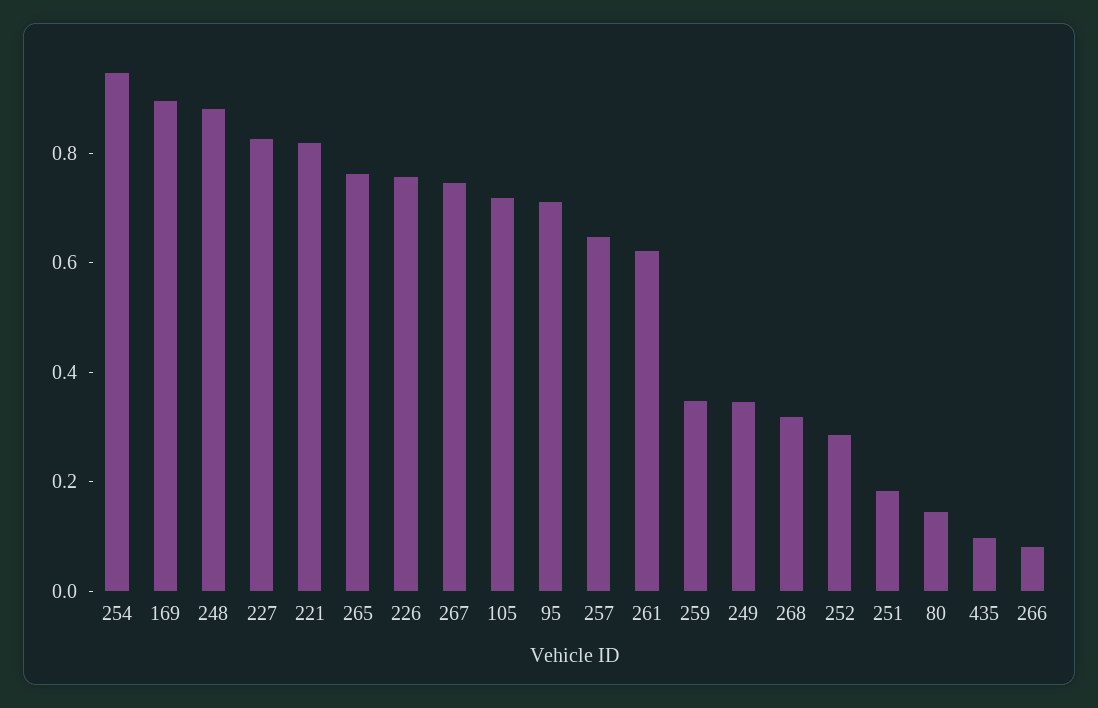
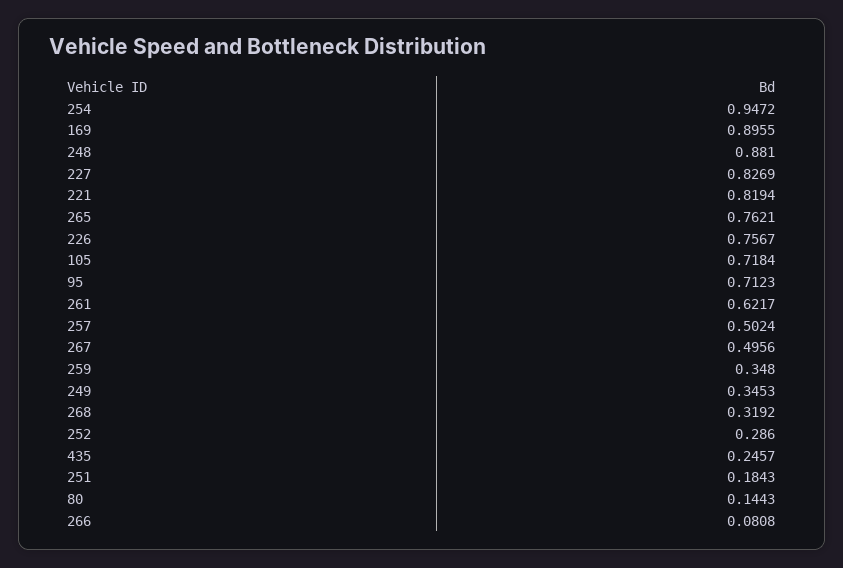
267: 0.75 -> 0.4956
257: 0.65 -> 0.5024
435: 0.1 -> 0.2457

